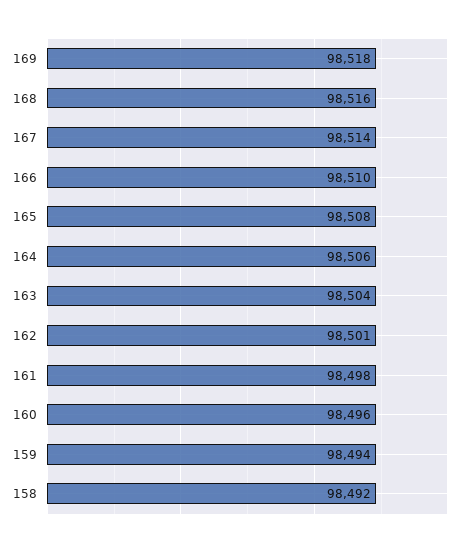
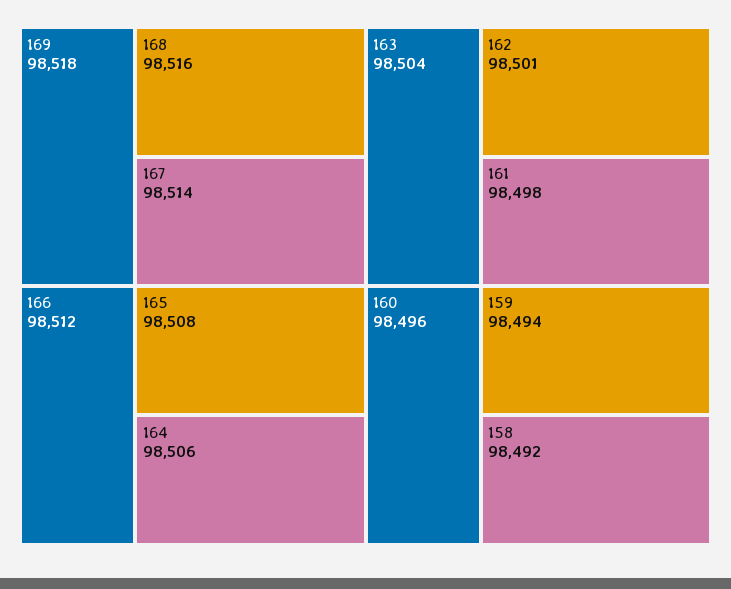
166: 98510 -> 98512

